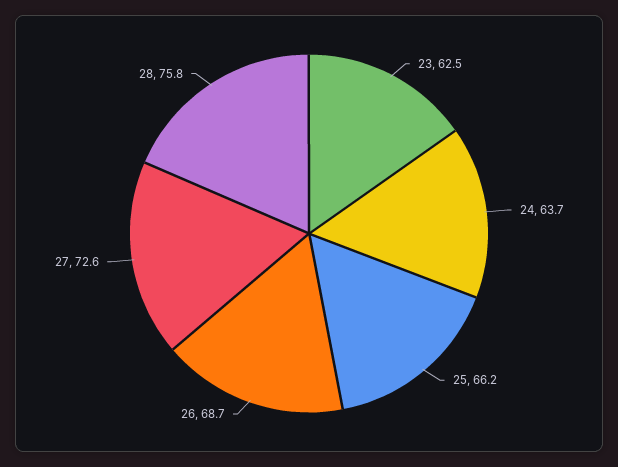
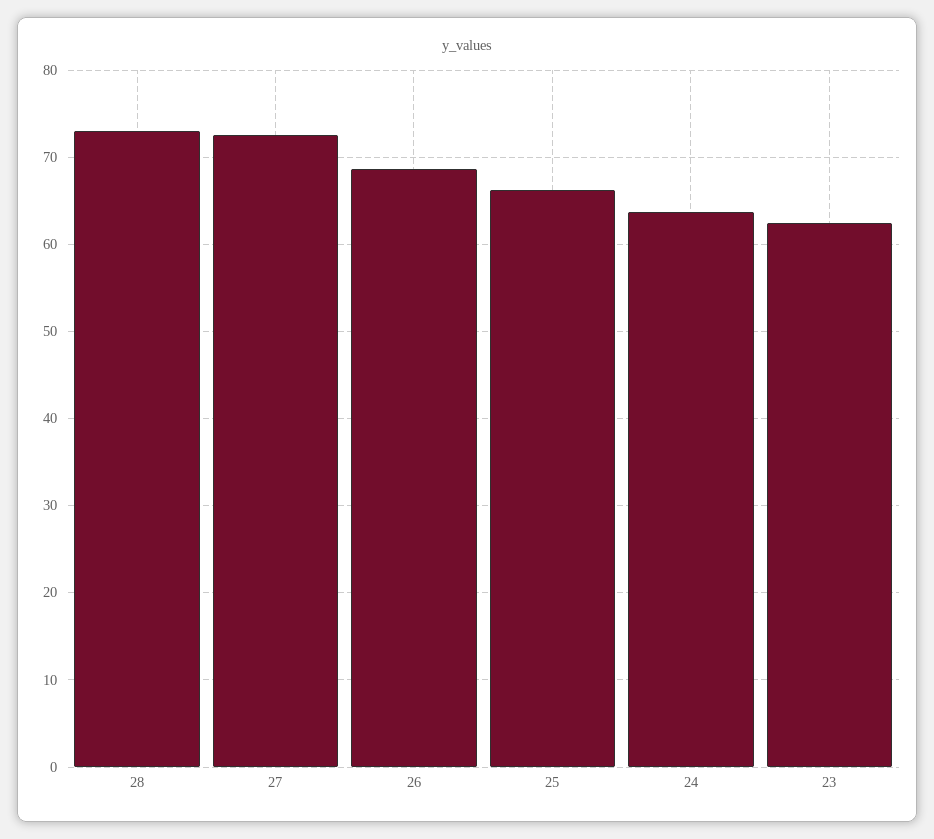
28: 75.8 -> 73

